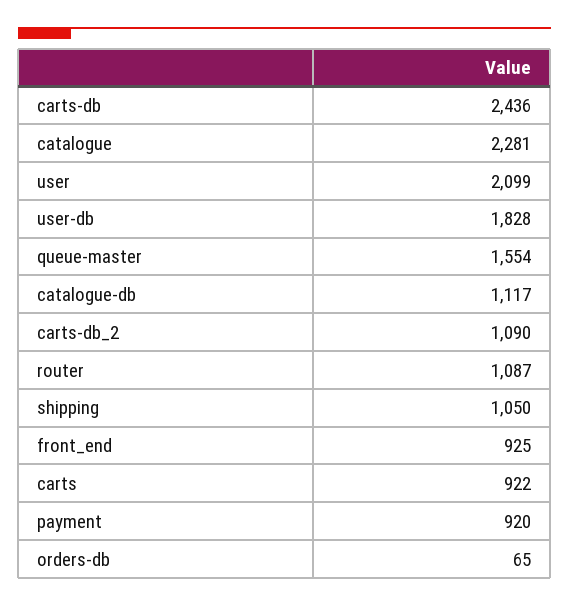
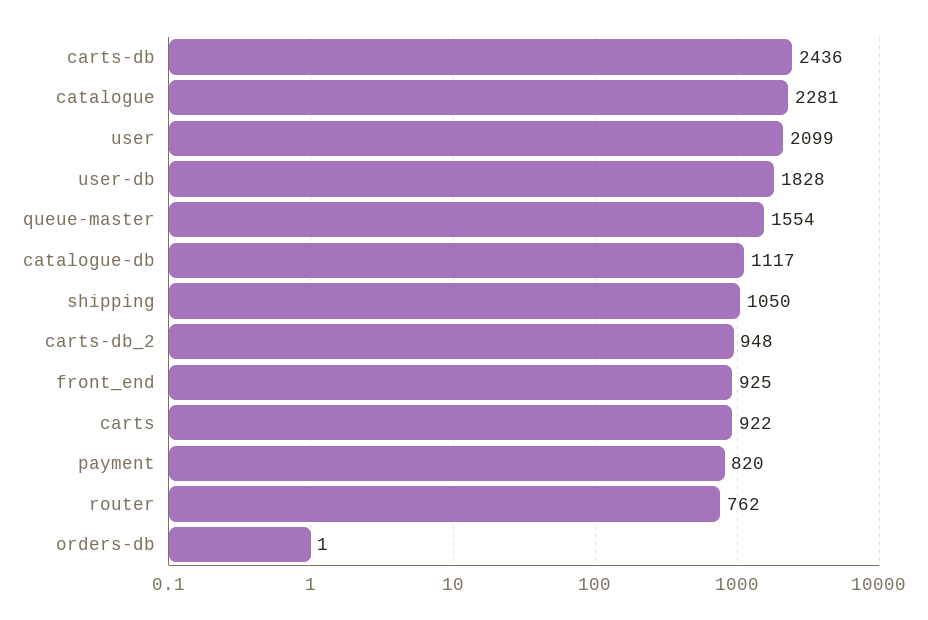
carts-db_2: 1090 -> 948
router: 1087 -> 762
payment: 920 -> 820
orders-db: 65 -> 1

